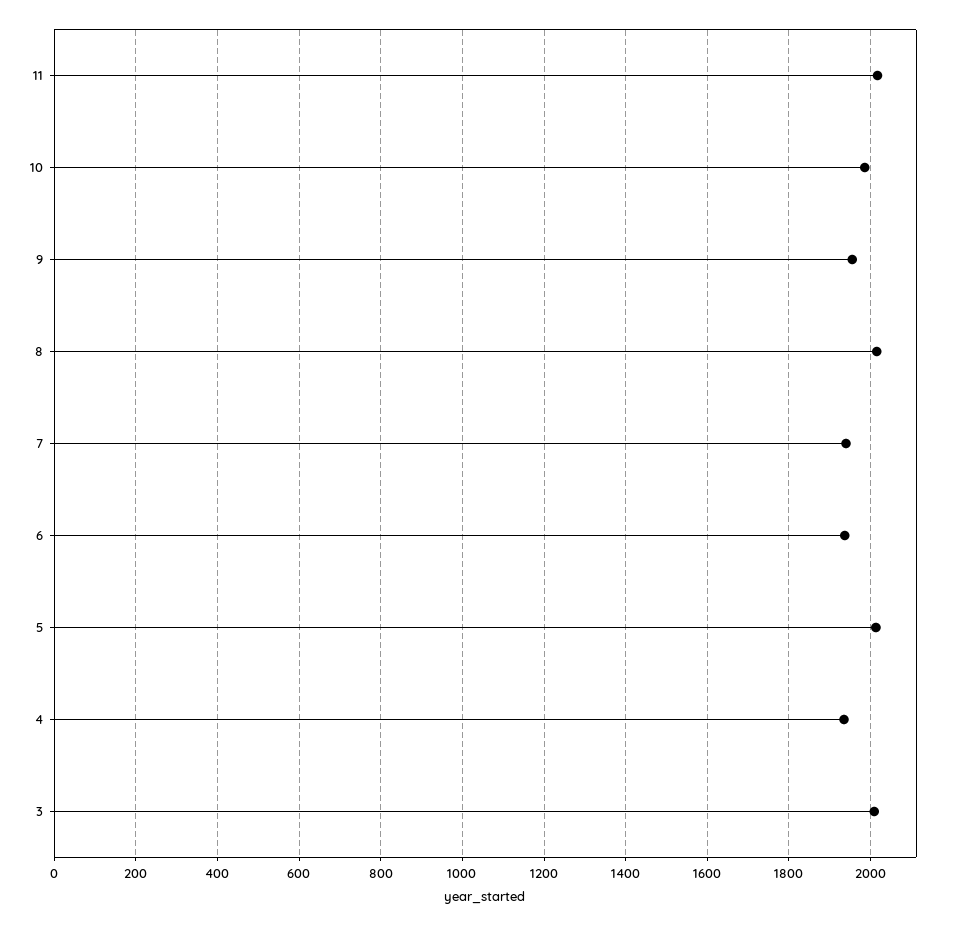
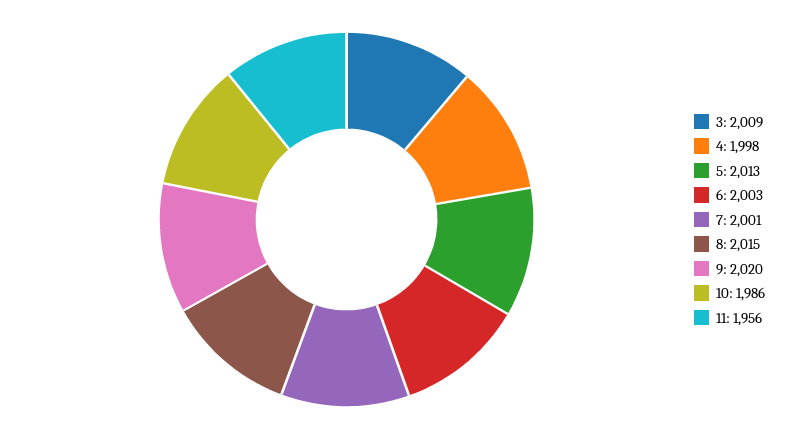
11: 2020 -> 1956
9: 1960 -> 2020
7: 1940 -> 2001
6: 1940 -> 2003
4: 1940 -> 1998

